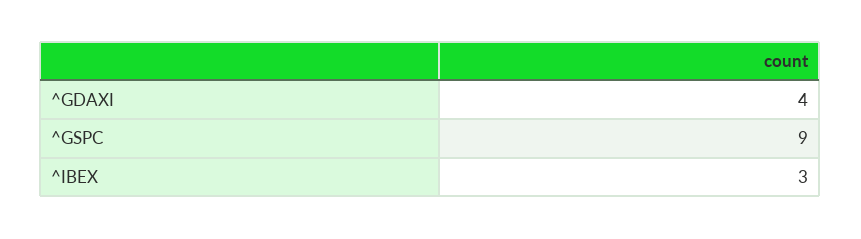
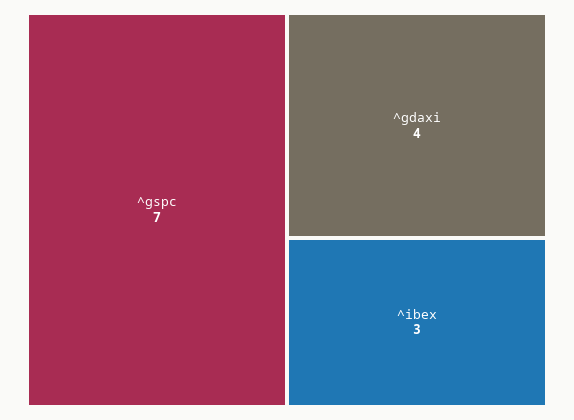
^GSPC: 9 -> 7

